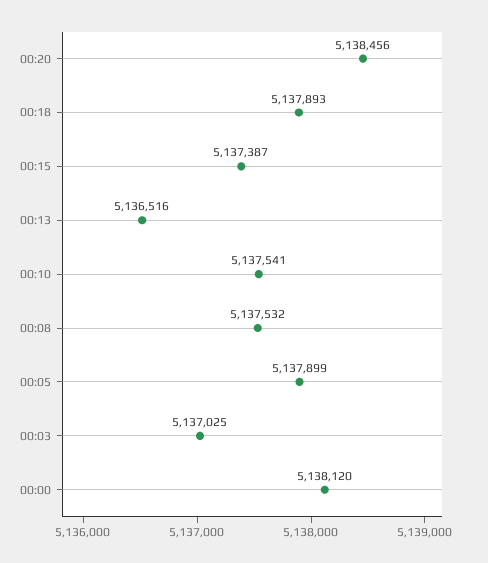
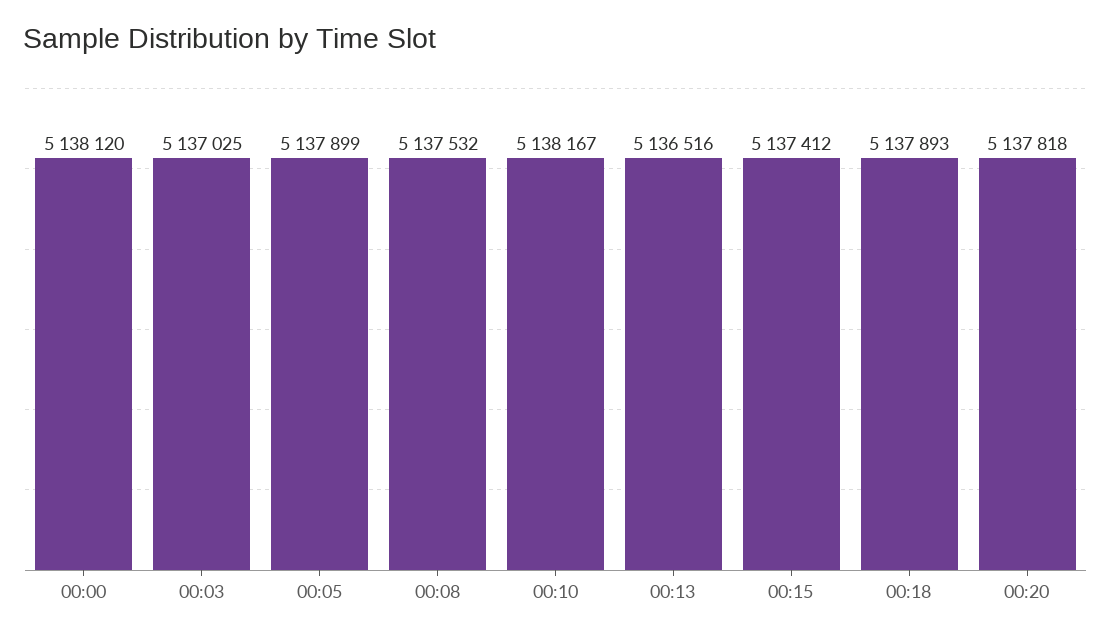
00:20: 5138456 -> 5137818
00:15: 5137387 -> 5137412
00:10: 5137541 -> 5138167

